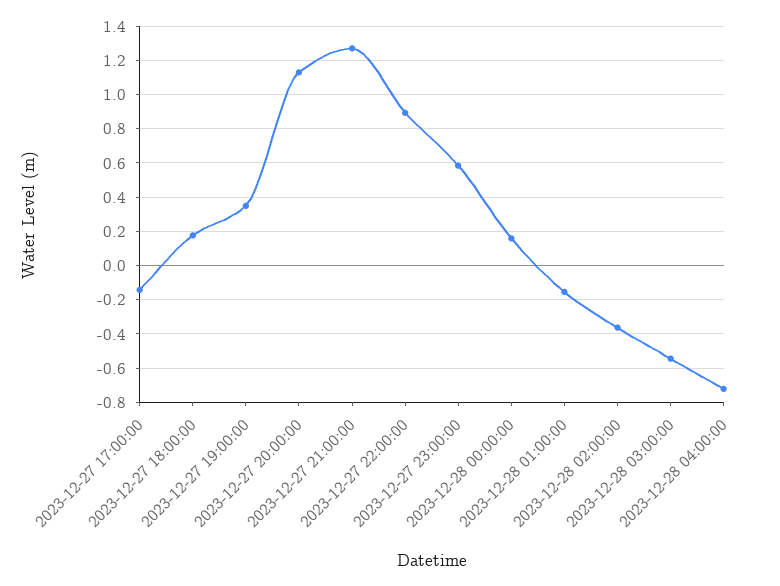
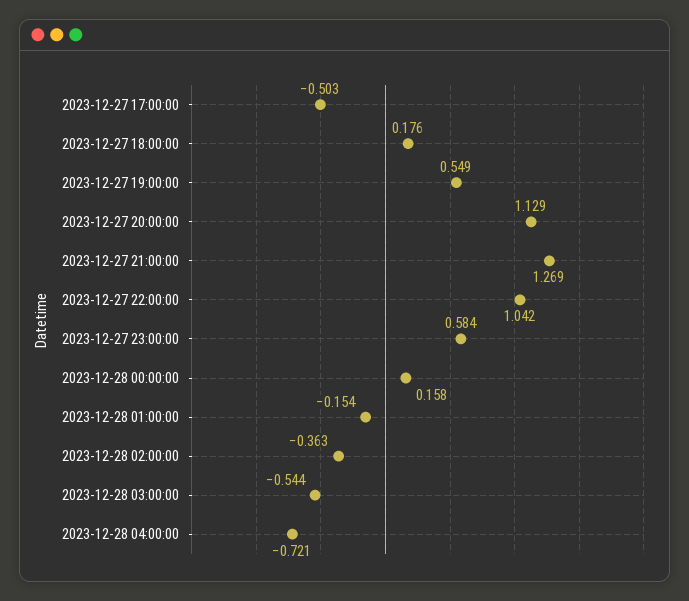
2023-12-27 17:00:00: -0.15 -> -0.503
2023-12-27 19:00:00: 0.35 -> 0.549
2023-12-27 22:00:00: 0.9 -> 1.042

